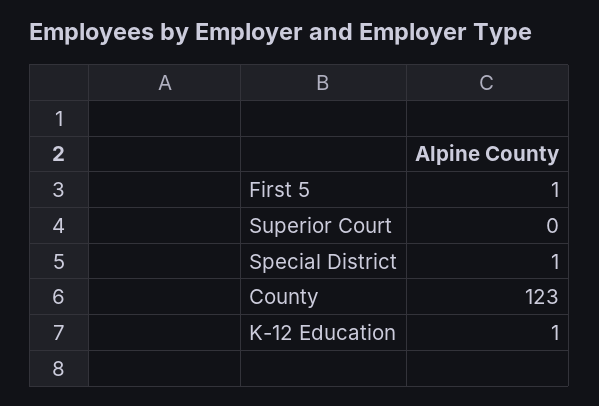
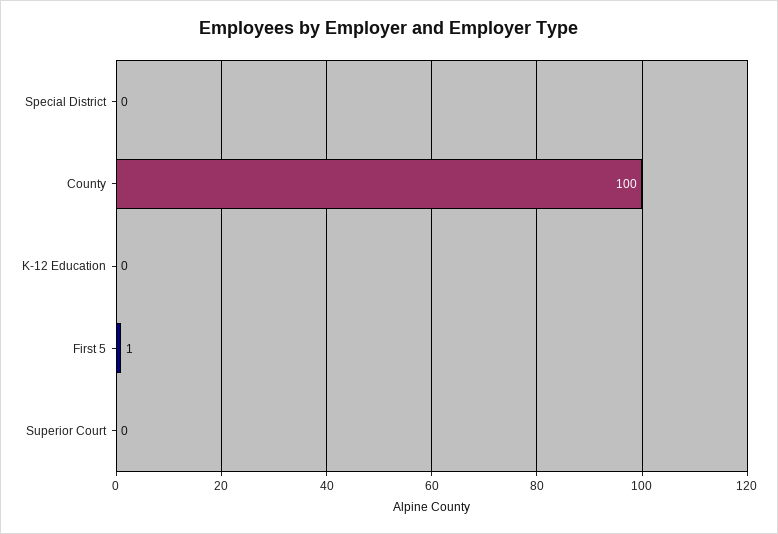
Special District: 1 -> 0
County: 123 -> 100
K-12 Education: 1 -> 0

